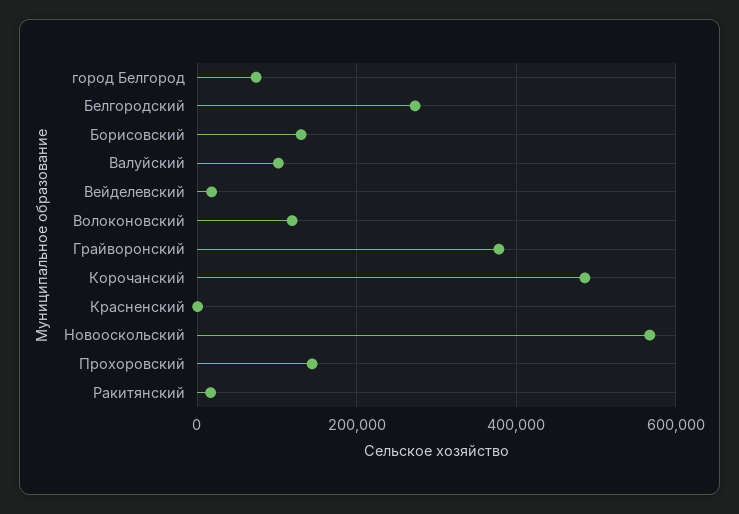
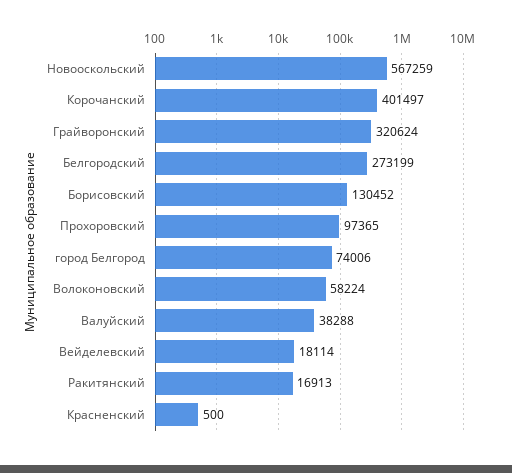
Валуйский: 100000 -> 38288
Волоконовский: 120000 -> 58224
Грайворонский: 380000 -> 320624
Корочанский: 480000 -> 401497
Прохоровский: 140000 -> 97365

